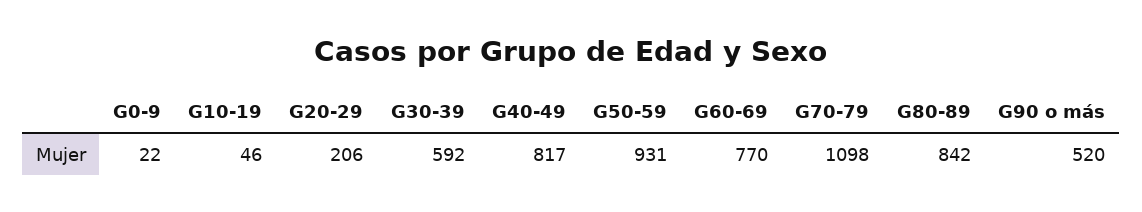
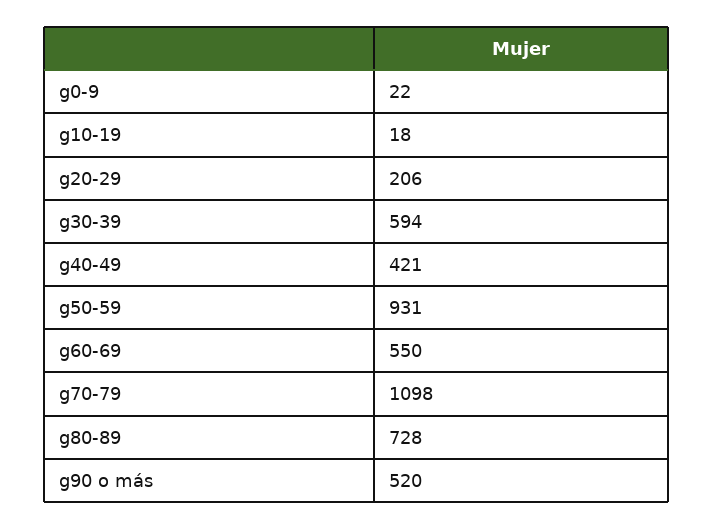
G10-19: 46 -> 18
G30-39: 592 -> 594
G40-49: 817 -> 421
G60-69: 770 -> 550
G80-89: 842 -> 728

